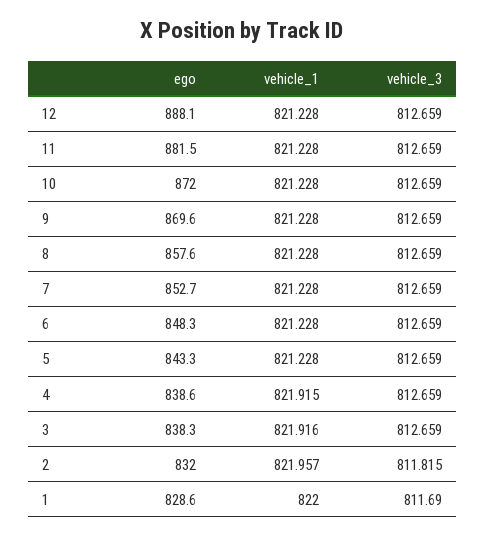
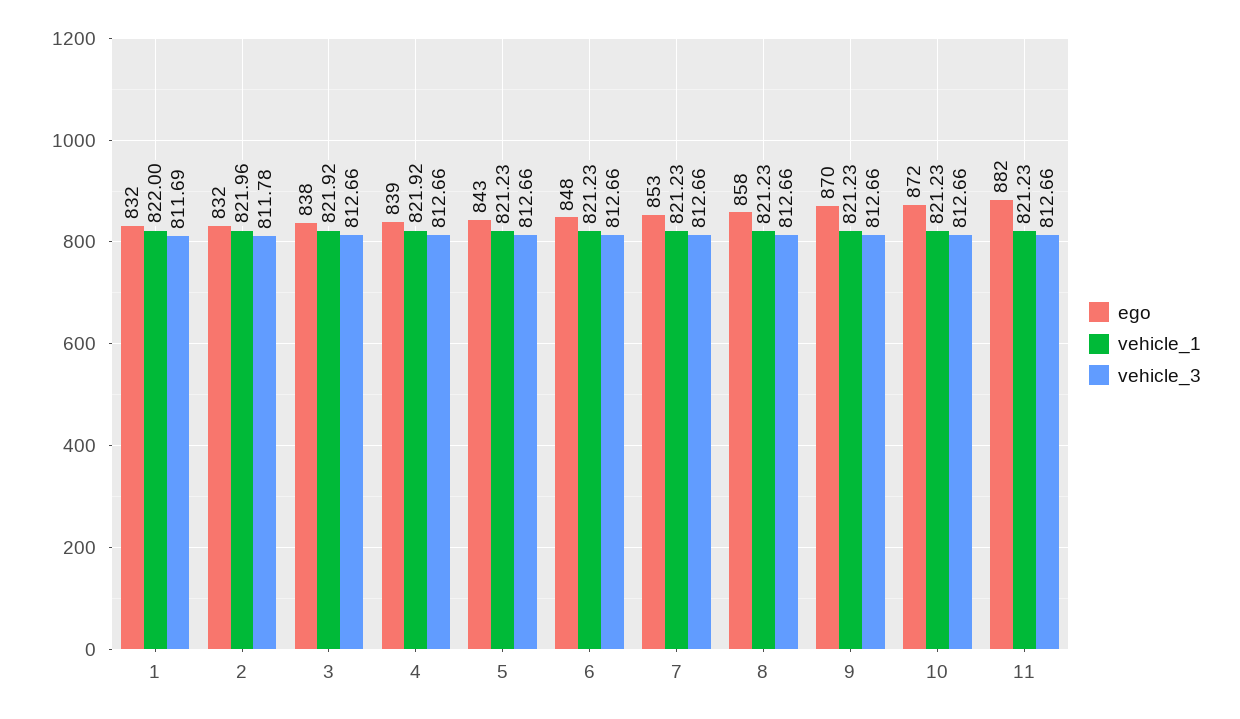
ego, 12: 888.1 -> none
vehicle_1, 12: 821.228 -> none
vehicle_3, 12: 812.659 -> none
vehicle_3, 2: 811.815 -> 811.78
ego, 1: 828.6 -> 832

